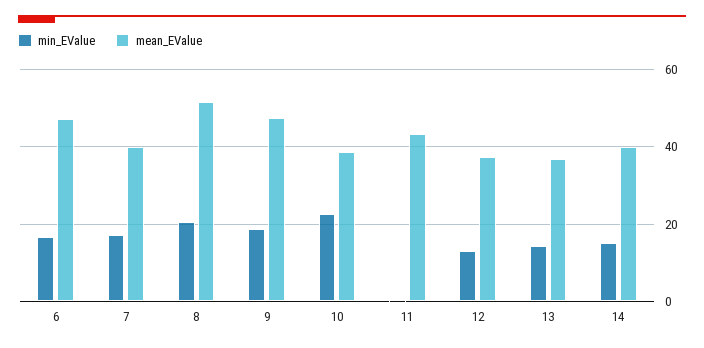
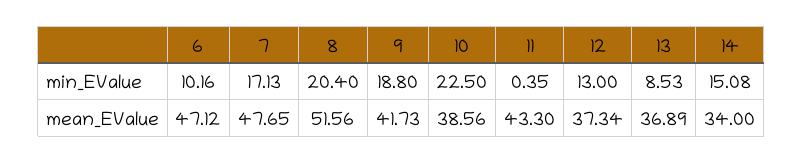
min_EValue, 6: 16 -> 10.16
mean_EValue, 7: 40 -> 47.65
mean_EValue, 9: 48 -> 41.73
min_EValue, 13: 14 -> 8.53
mean_EValue, 14: 40 -> 34

